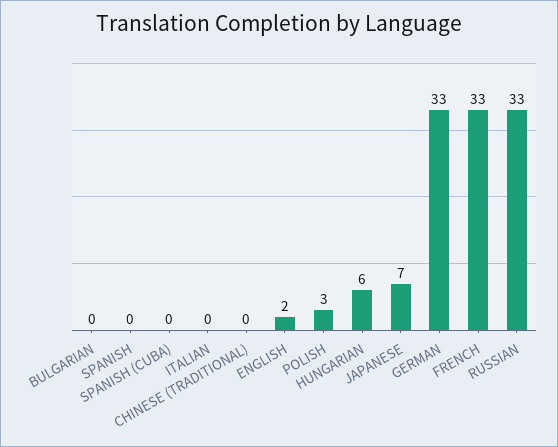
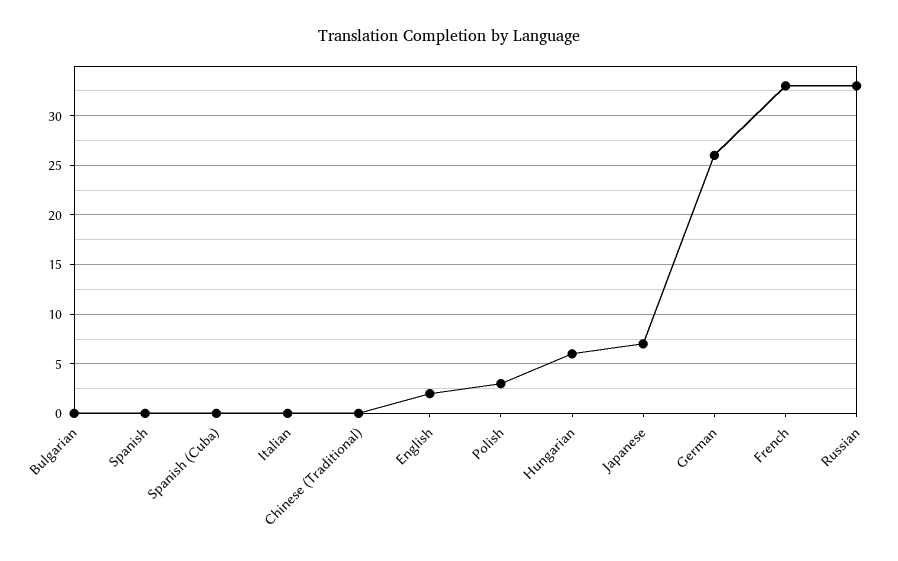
GERMAN: 33 -> 26

